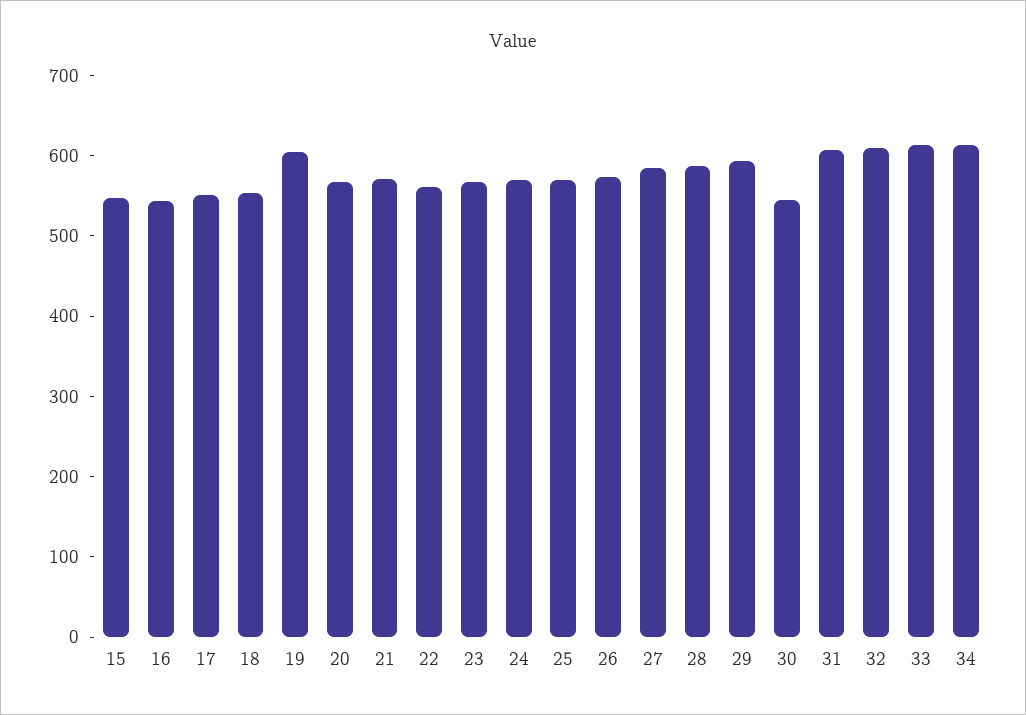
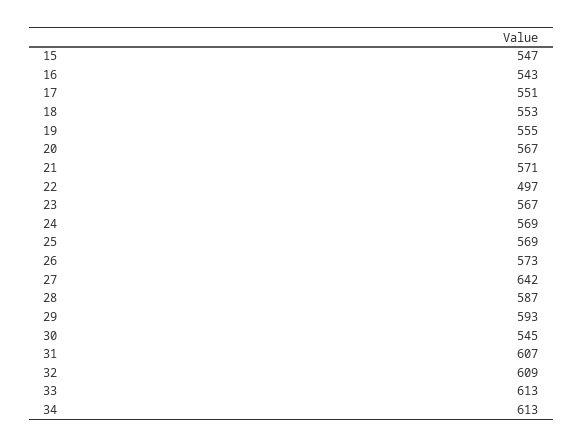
19: 600 -> 555
22: 560 -> 497
27: 580 -> 642

